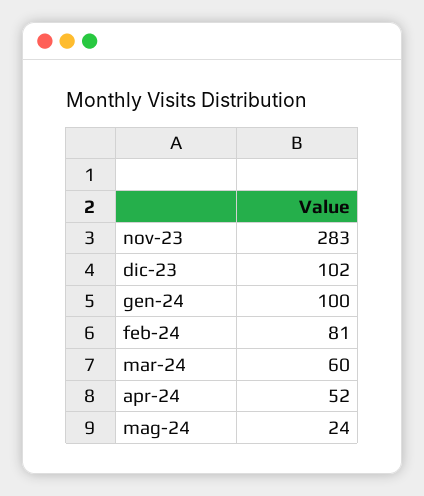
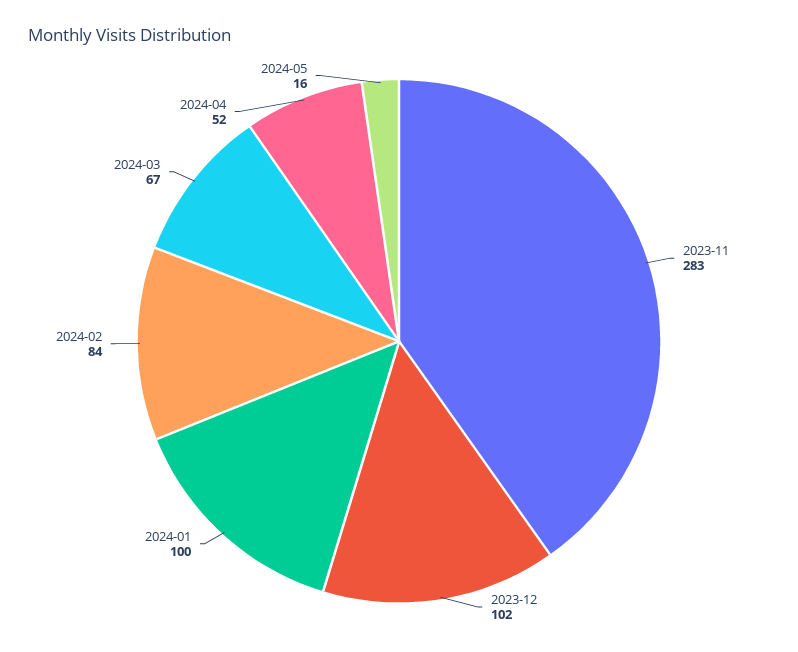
feb-24: 81 -> 84
mar-24: 60 -> 67
mag-24: 24 -> 16

